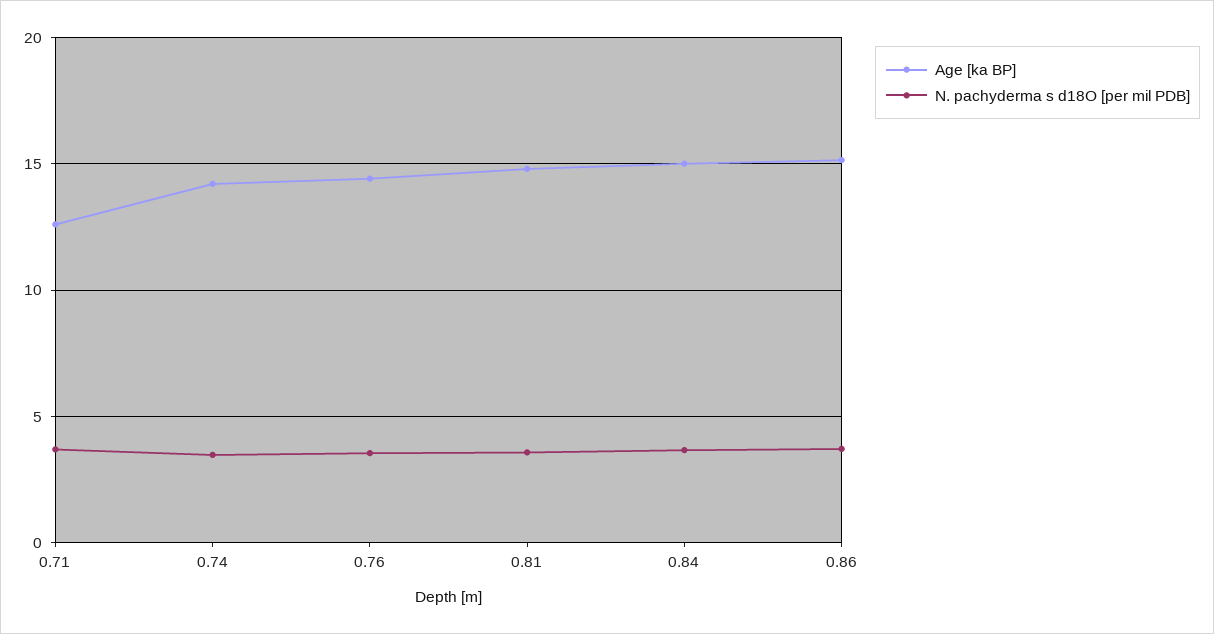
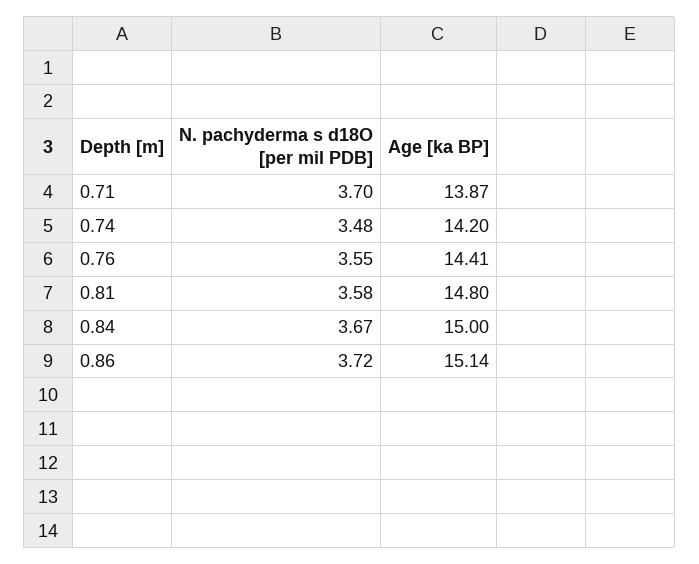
Age [ka BP], 0.71: 12.5 -> 13.87

